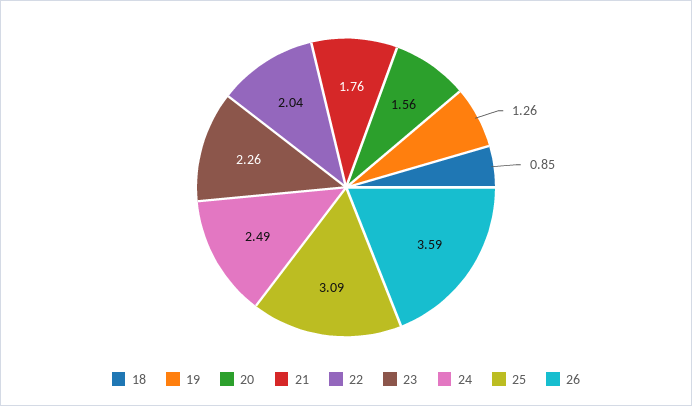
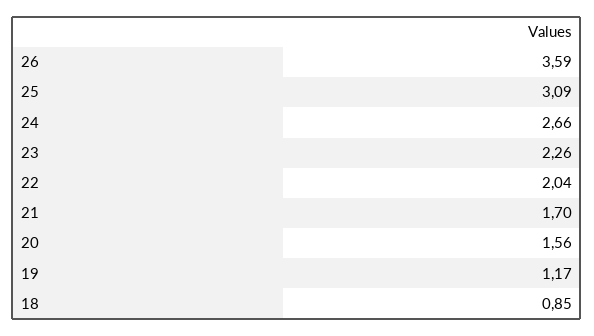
19: 1.26 -> 1.17
21: 1.76 -> 1.7
24: 2.49 -> 2.66

